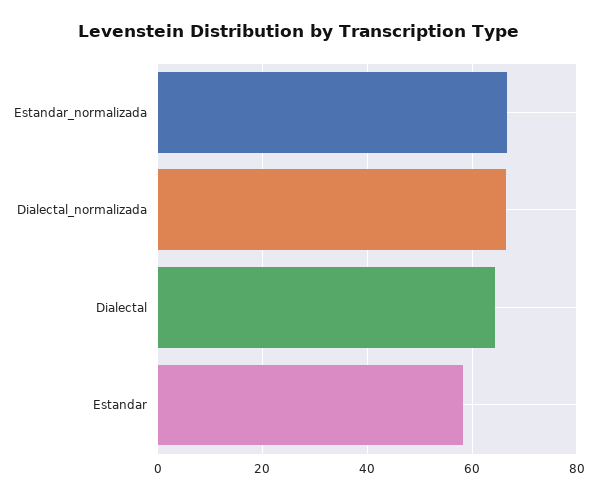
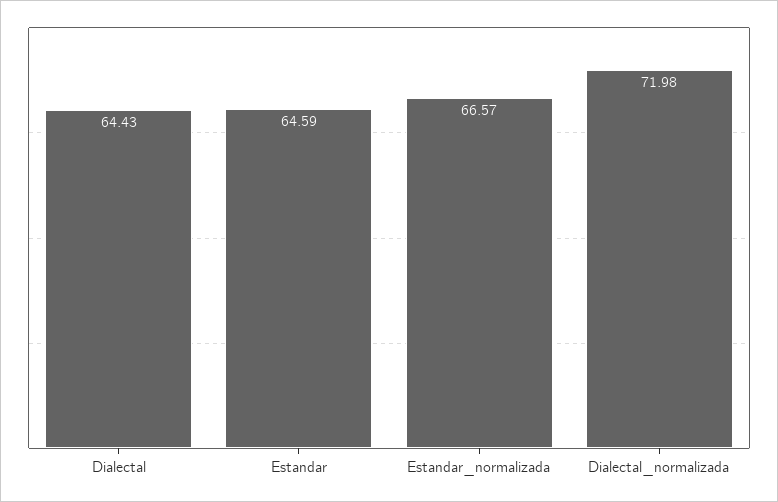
Dialectal_normalizada: 66 -> 71.98
Estandar: 58 -> 64.59

